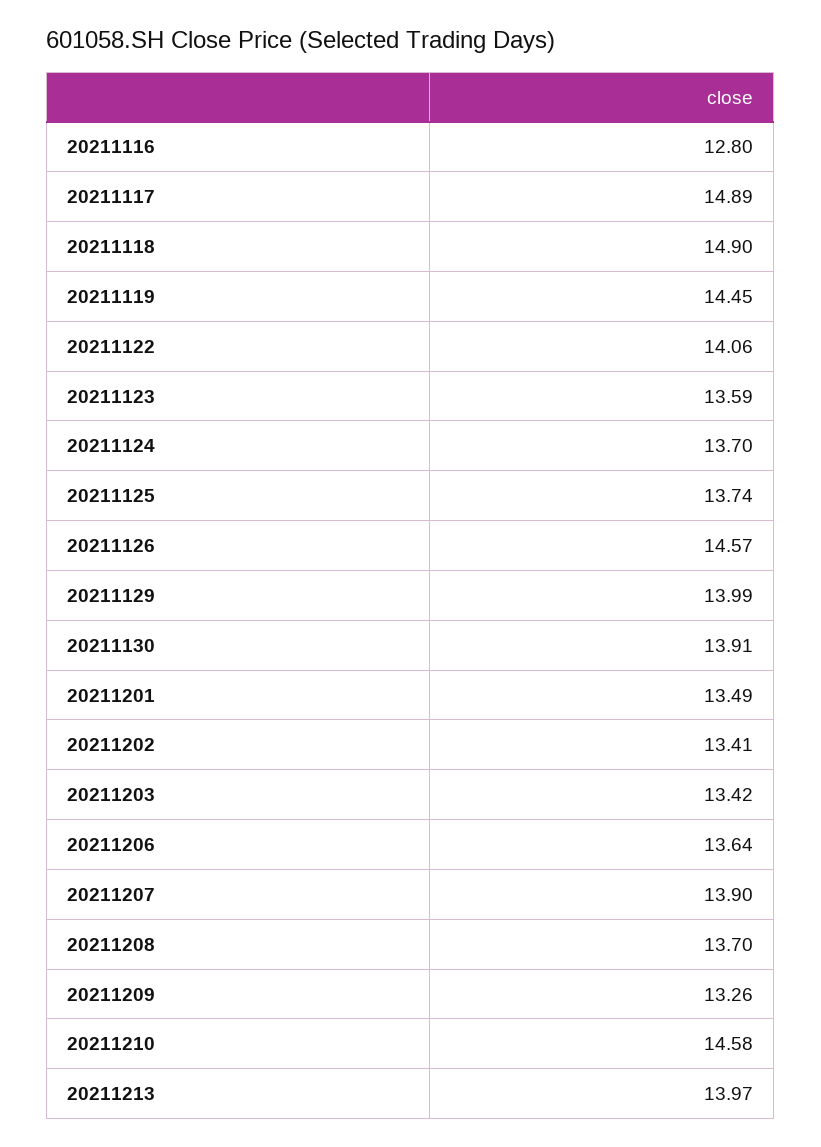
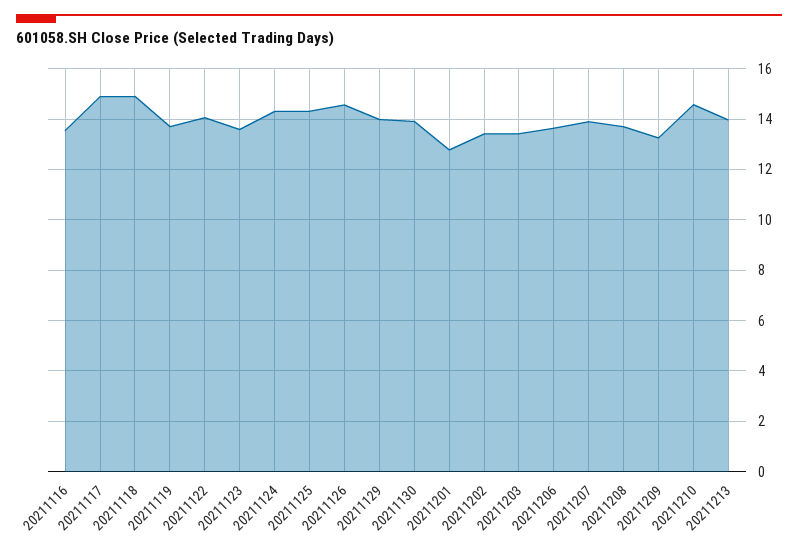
20211116: 12.8 -> 13.5
20211119: 14.45 -> 13.75
20211124: 13.7 -> 14.25
20211125: 13.74 -> 14.25
20211201: 13.49 -> 12.75

